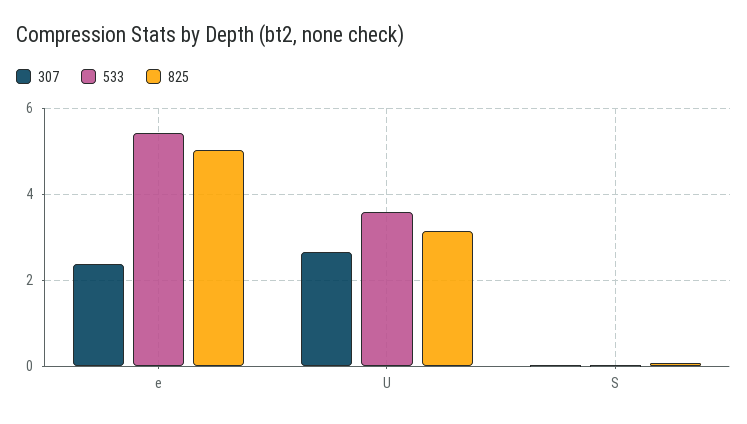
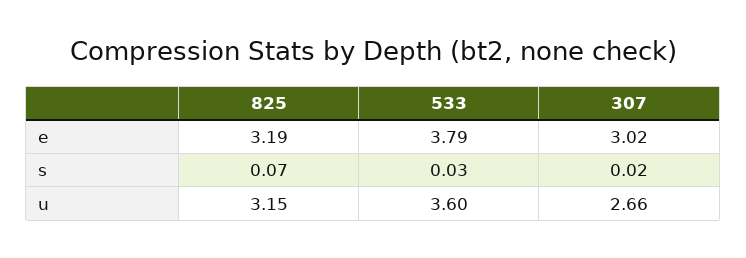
307, e: 2.4 -> 3.02
533, e: 5.4 -> 3.79
825, e: 5 -> 3.19

